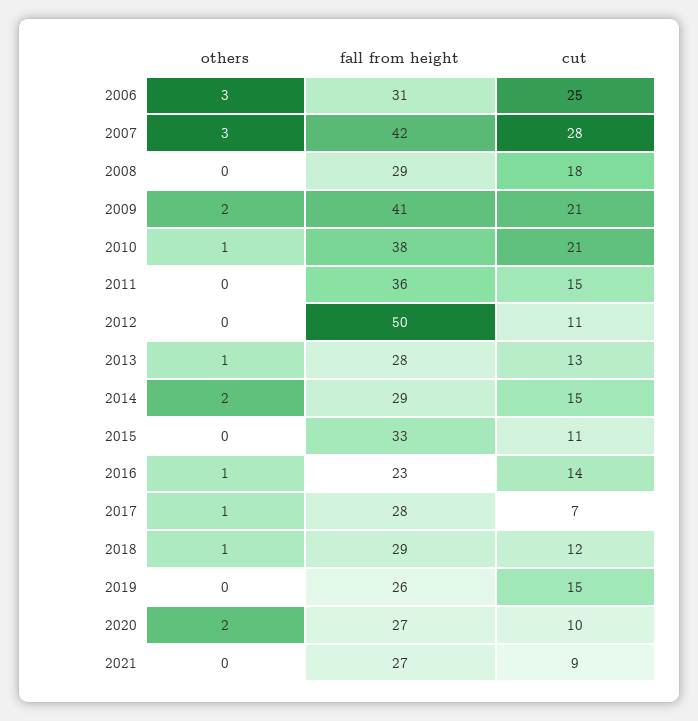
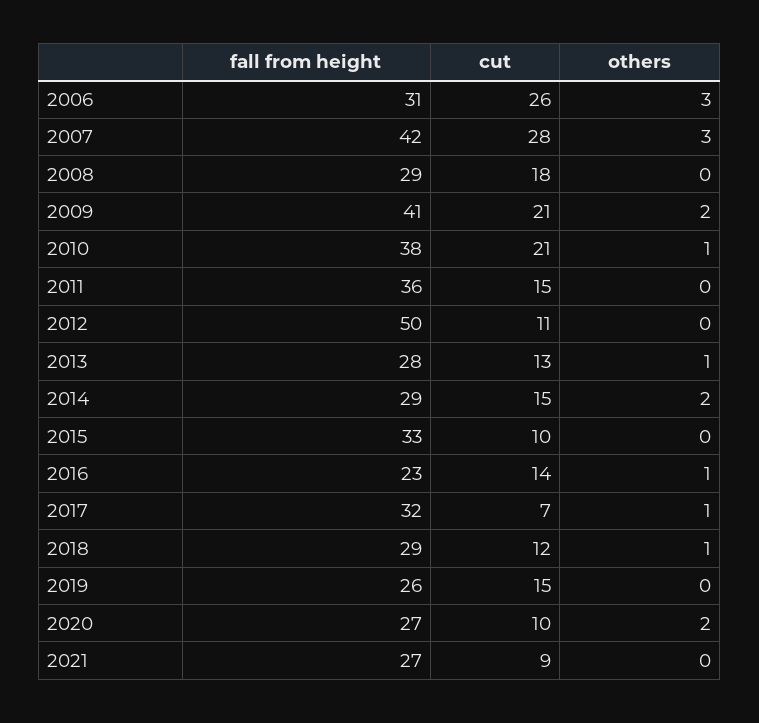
cut, 2006: 25 -> 26
cut, 2015: 11 -> 10
fall from height, 2017: 28 -> 32

